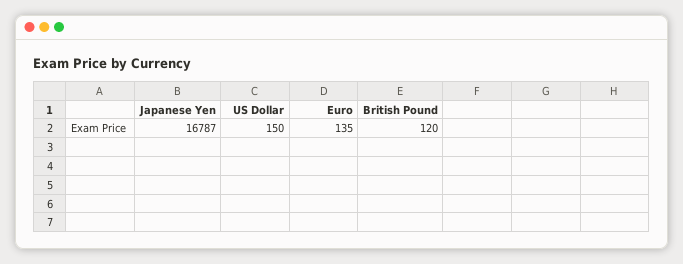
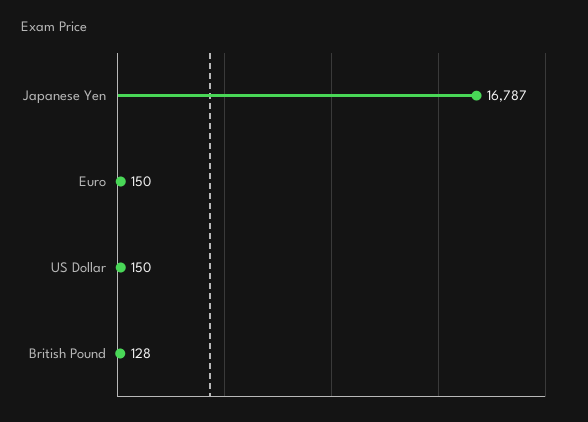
Euro: 135 -> 150
British Pound: 120 -> 128

